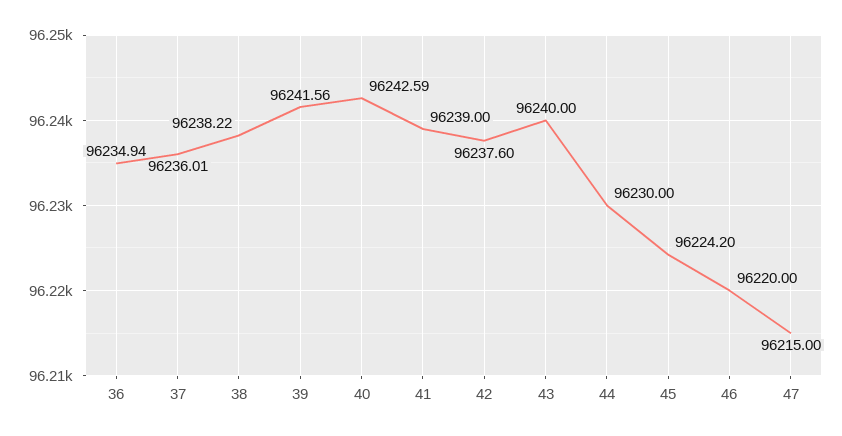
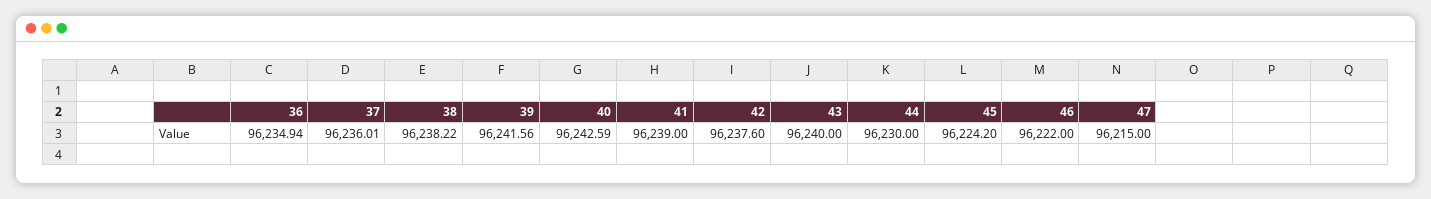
46: 96220 -> 96222

